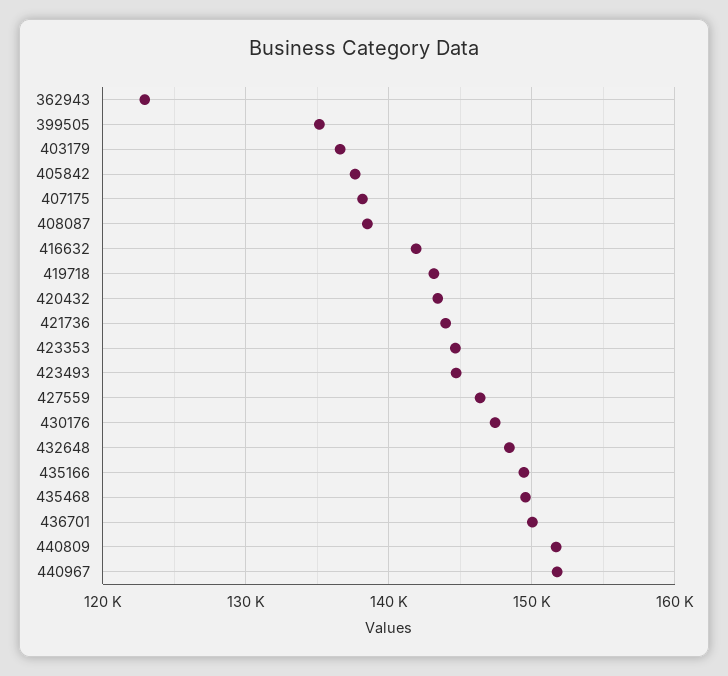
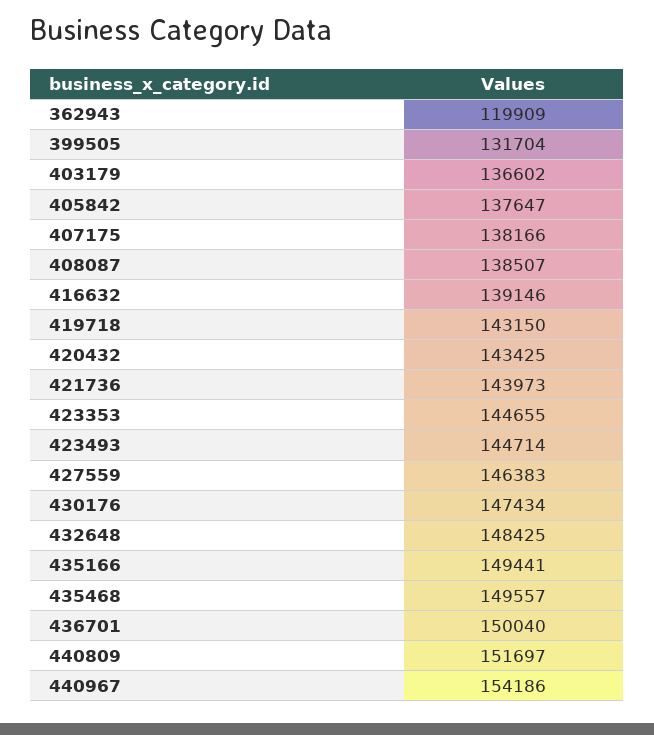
362943: 123000 -> 119909
399505: 135000 -> 131704
416632: 142000 -> 139146
440967: 152000 -> 154186

